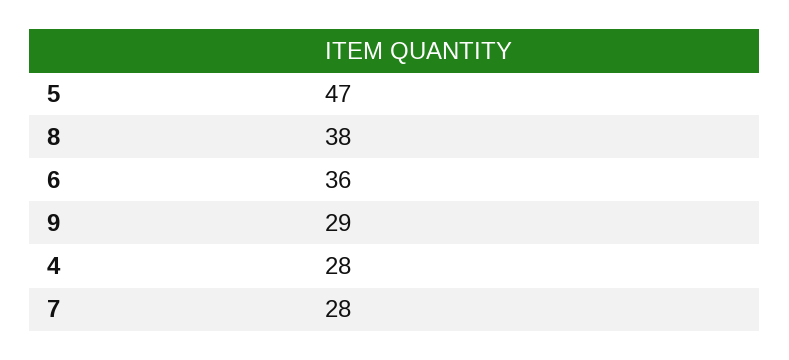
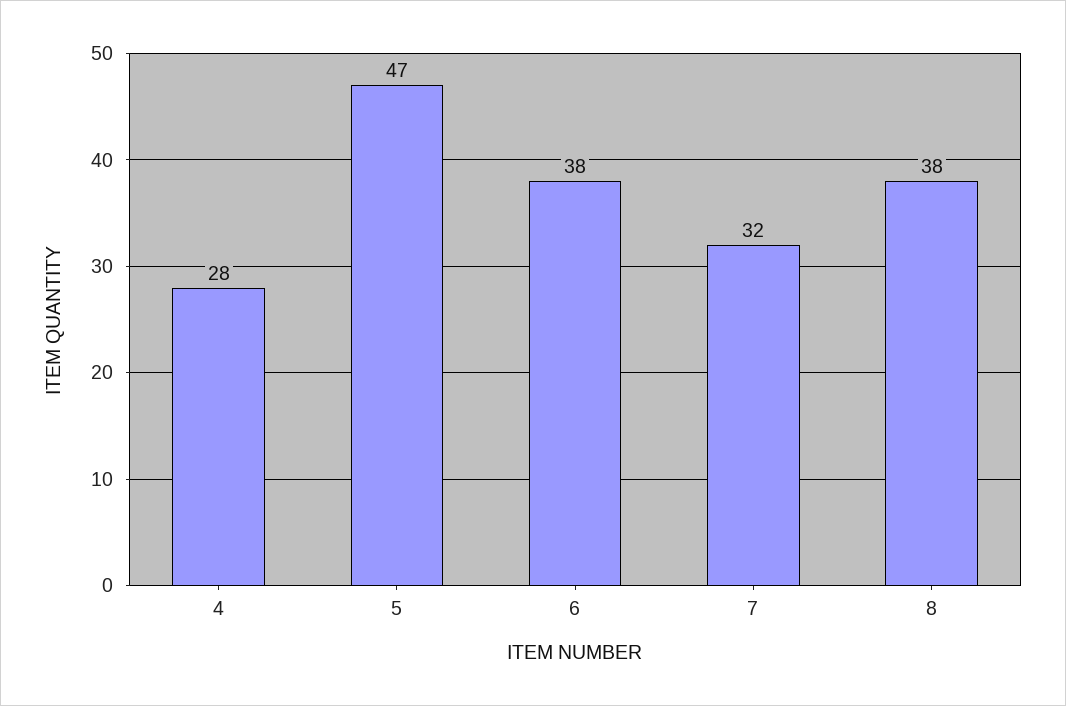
6: 36 -> 38
9: 29 -> none
7: 28 -> 32

